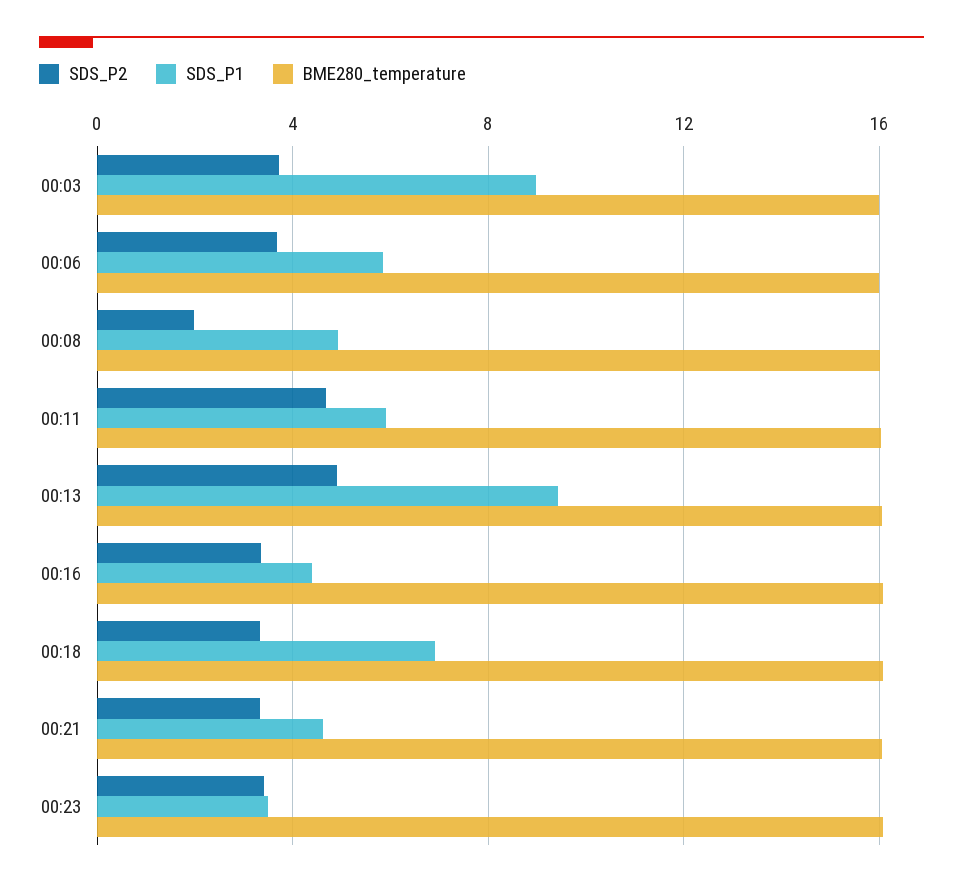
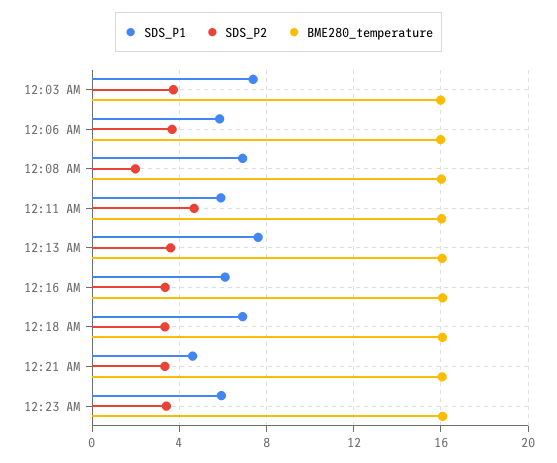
SDS_P1, 00:03: 9 -> 7.5
SDS_P1, 00:08: 5 -> 7
SDS_P2, 00:13: 5 -> 3.5
SDS_P1, 00:13: 9.5 -> 7.5
SDS_P1, 00:16: 4.5 -> 6
SDS_P1, 00:23: 3.5 -> 6

